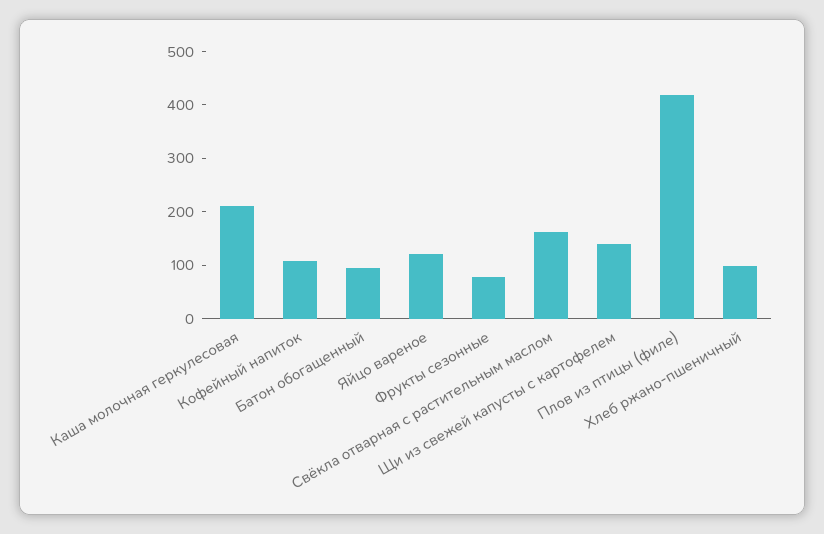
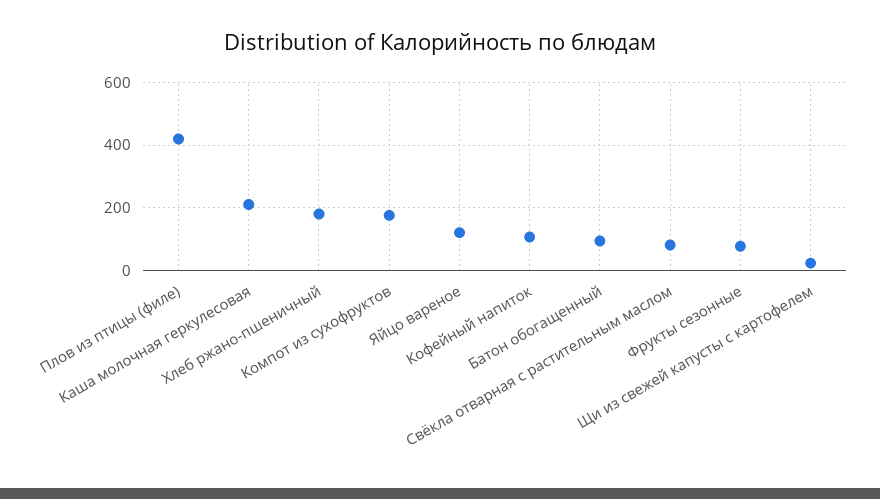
Свёкла отварная с растительным маслом: 160 -> 80
Щи из свежей капусты с картофелем: 140 -> 20
Хлеб ржано-пшеничный: 100 -> 180
Компот из сухофруктов: none -> 180

